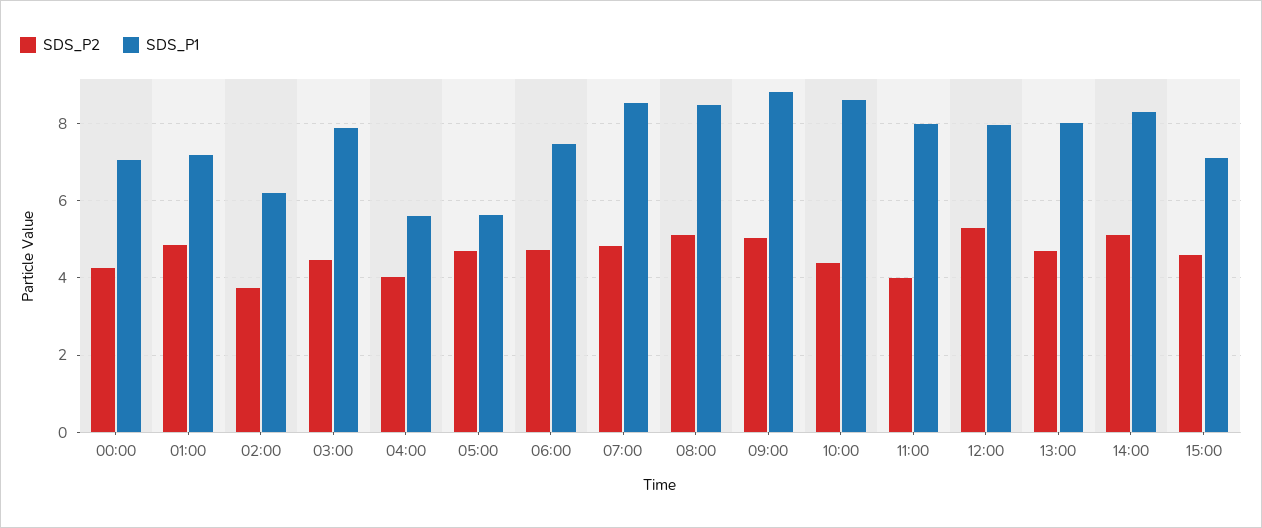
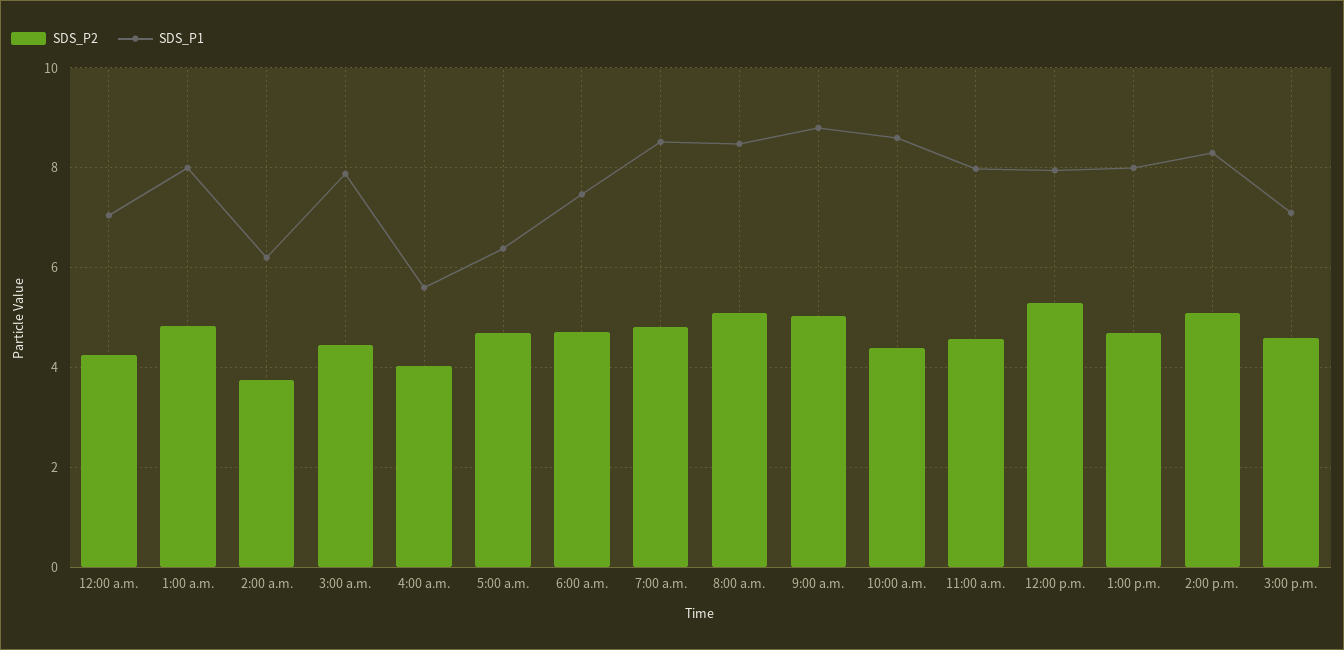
SDS_P1, 01:00: 7.2 -> 8
SDS_P1, 05:00: 5.6 -> 6.4
SDS_P2, 11:00: 4 -> 4.6

